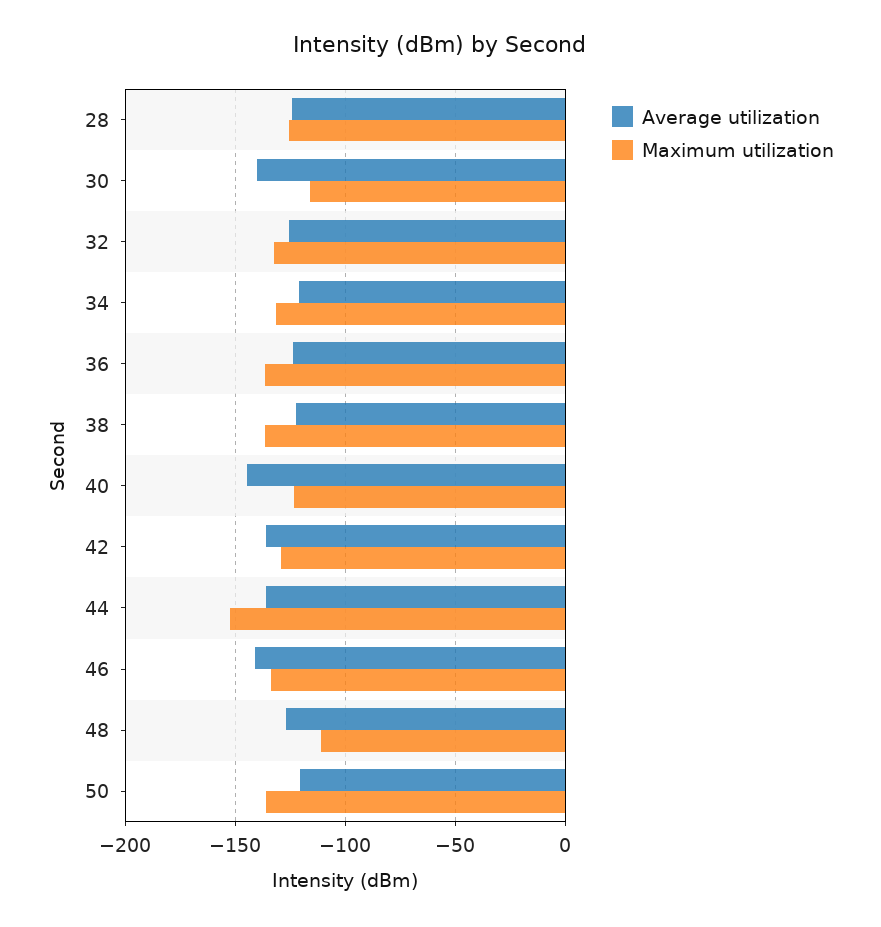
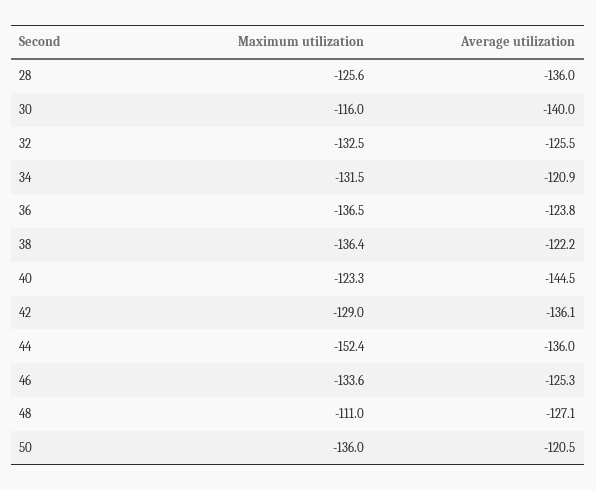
Average utilization, 28: -125 -> -136
Average utilization, 46: -140 -> -125.3

